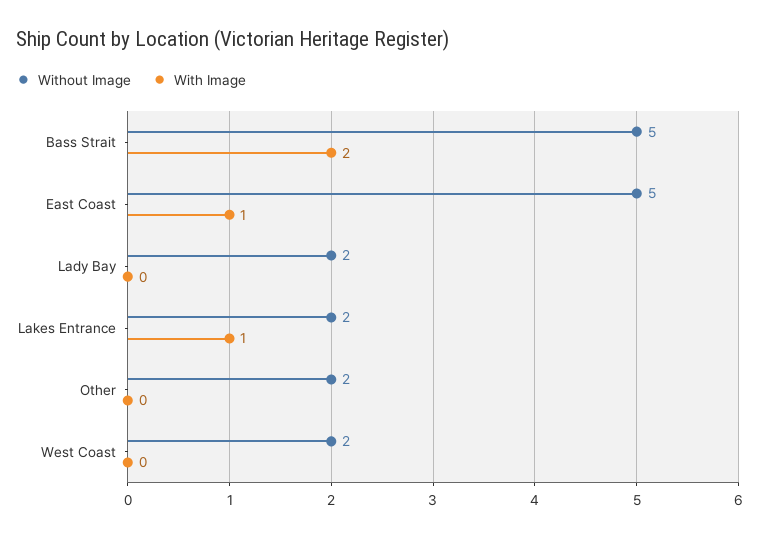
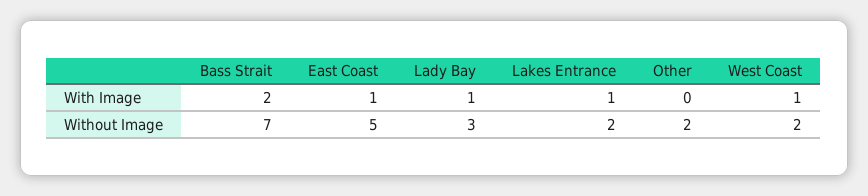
Without Image, Bass Strait: 5 -> 7
Without Image, Lady Bay: 2 -> 3
With Image, Lady Bay: 0 -> 1
With Image, West Coast: 0 -> 1

